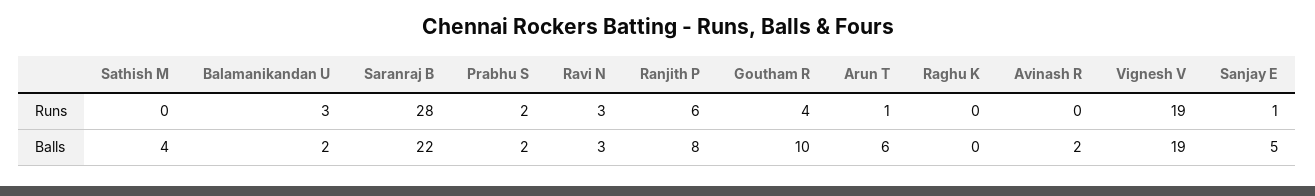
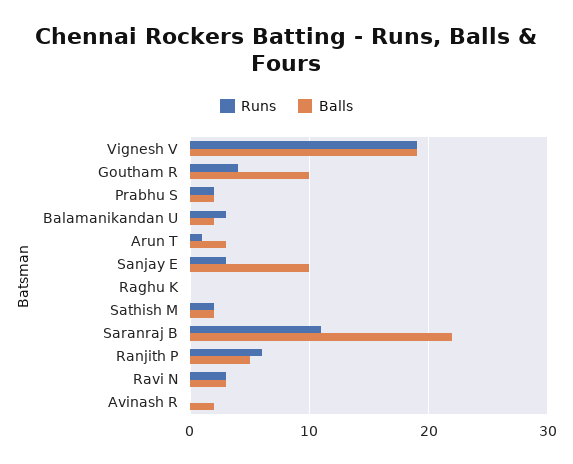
Runs, Sathish M: 0 -> 2
Runs, Saranraj B: 28 -> 11
Runs, Sanjay E: 1 -> 3
Balls, Sathish M: 4 -> 2
Balls, Ranjith P: 8 -> 5
Balls, Arun T: 6 -> 3
Balls, Sanjay E: 5 -> 10

